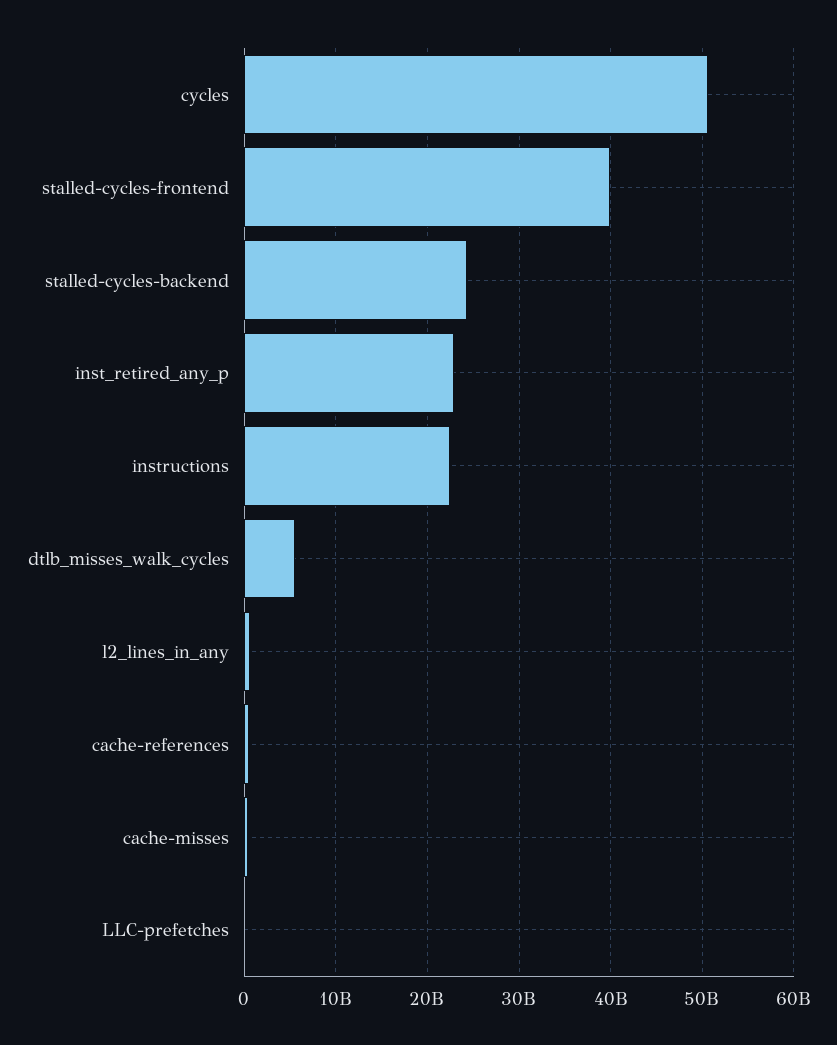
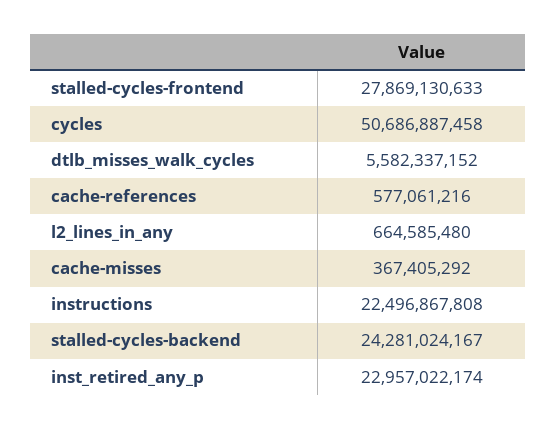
stalled-cycles-frontend: 40000000000 -> 27869130633
LLC-prefetches: 0 -> none

